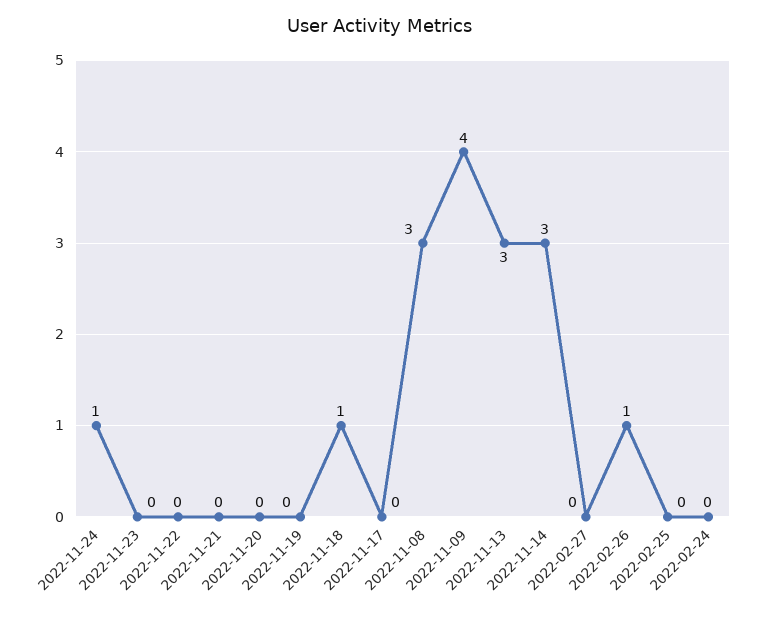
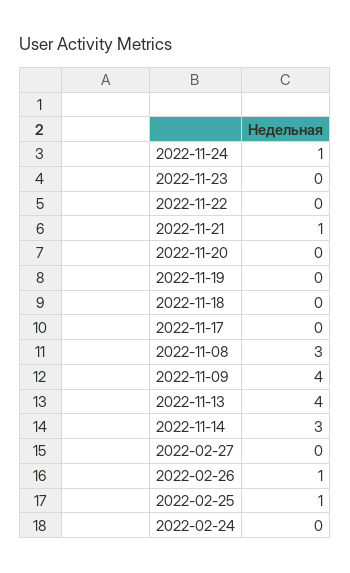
2022-11-21: 0 -> 1
2022-11-18: 1 -> 0
2022-11-13: 3 -> 4
2022-02-25: 0 -> 1

